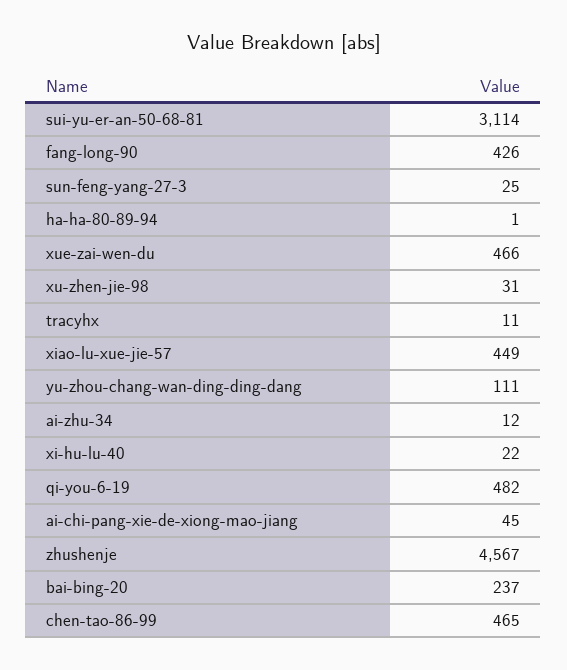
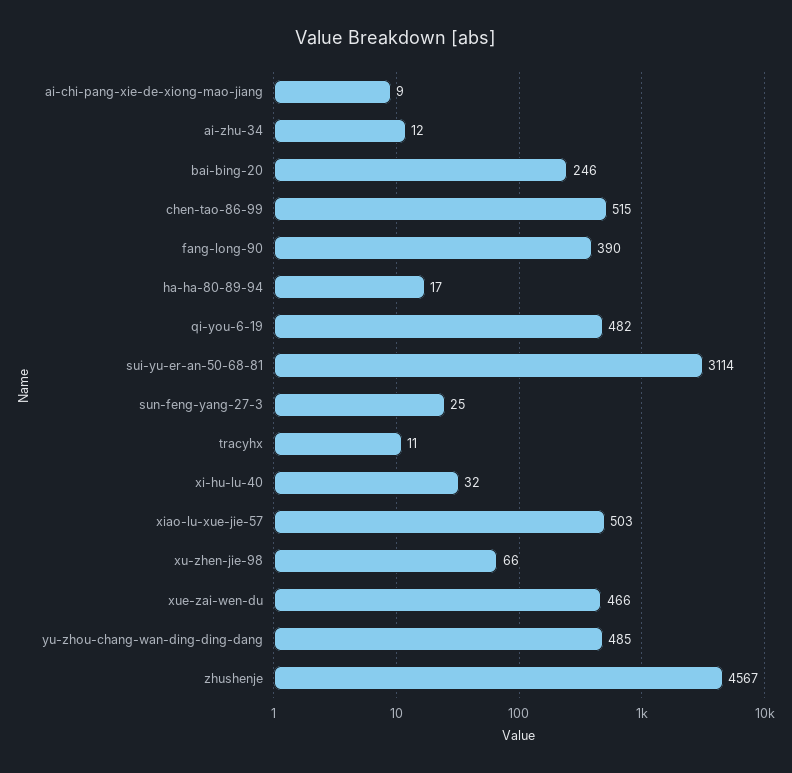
fang-long-90: 426 -> 390
ha-ha-80-89-94: 1 -> 17
xu-zhen-jie-98: 31 -> 66
xiao-lu-xue-jie-57: 449 -> 503
yu-zhou-chang-wan-ding-ding-dang: 111 -> 485
xi-hu-lu-40: 22 -> 32
ai-chi-pang-xie-de-xiong-mao-jiang: 45 -> 9
bai-bing-20: 237 -> 246
chen-tao-86-99: 465 -> 515

